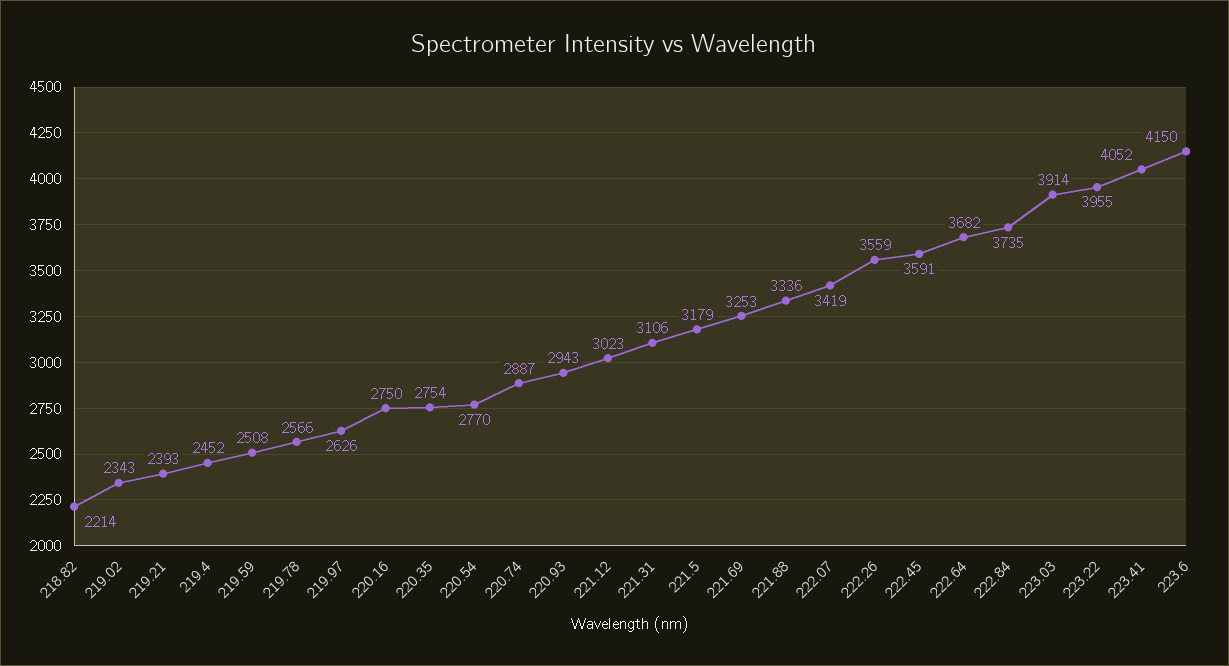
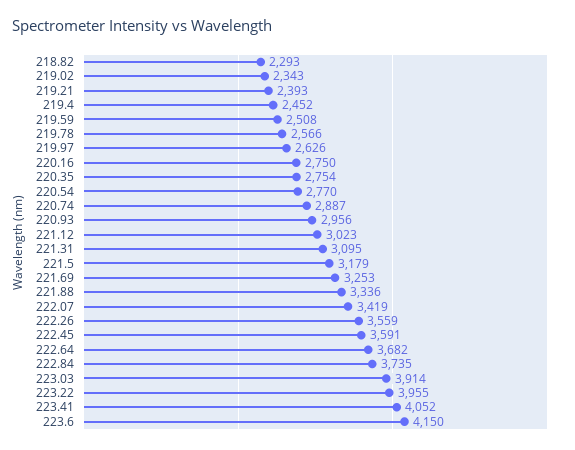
218.82: 2214 -> 2293
220.93: 2943 -> 2956
221.31: 3106 -> 3095

